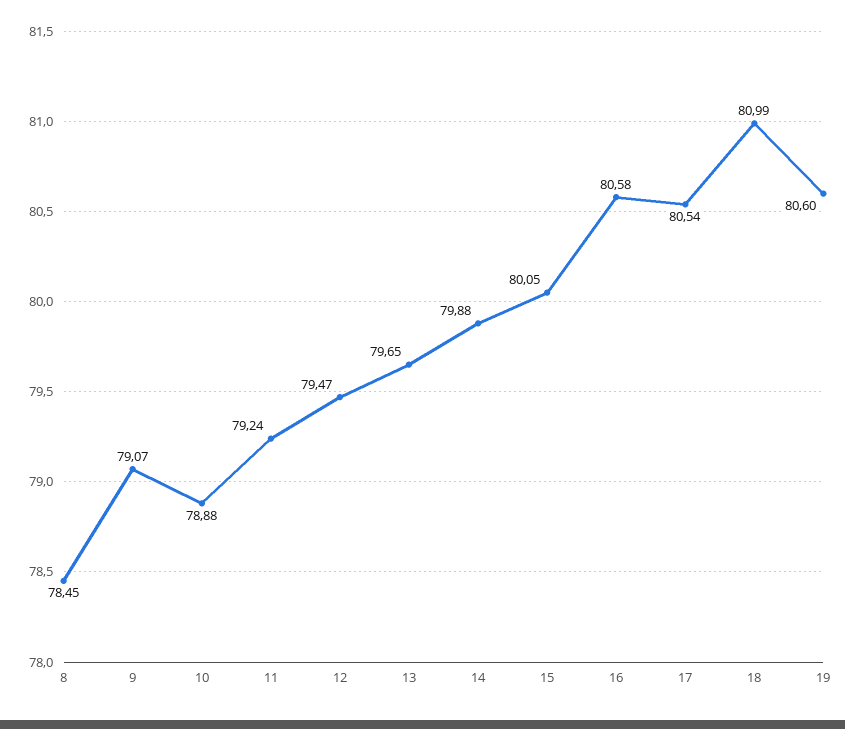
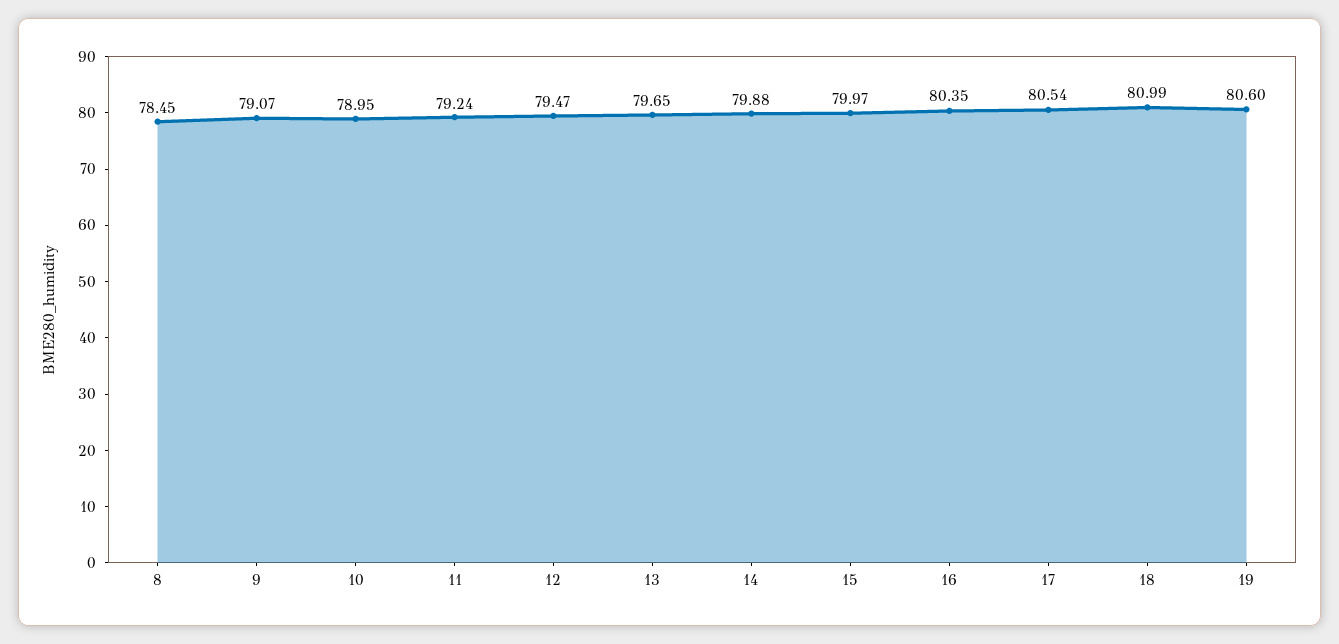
10: 78.88 -> 78.95
15: 80.05 -> 79.97
16: 80.58 -> 80.35

